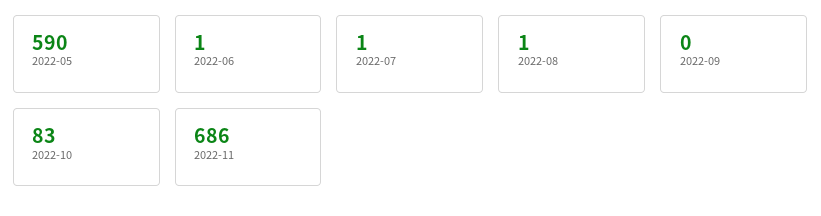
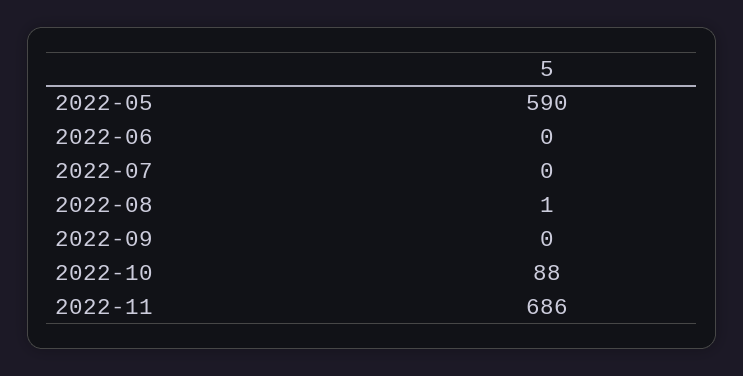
2022-06: 1 -> 0
2022-07: 1 -> 0
2022-10: 83 -> 88

